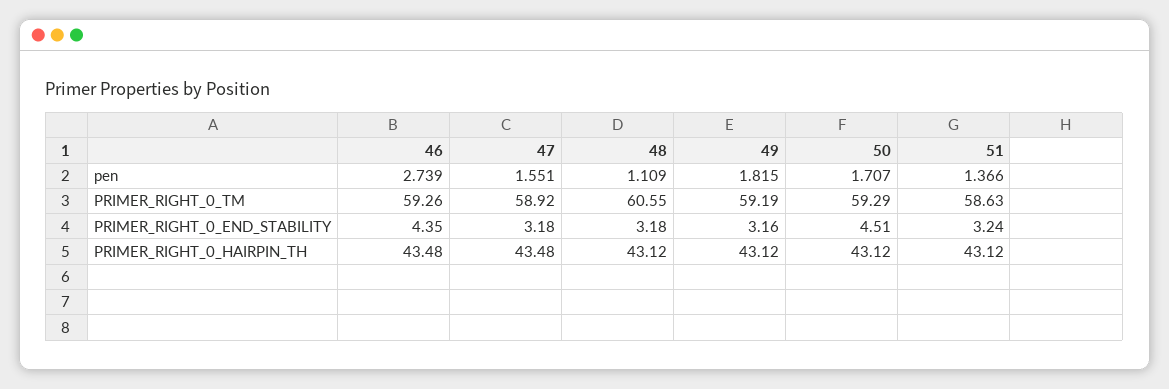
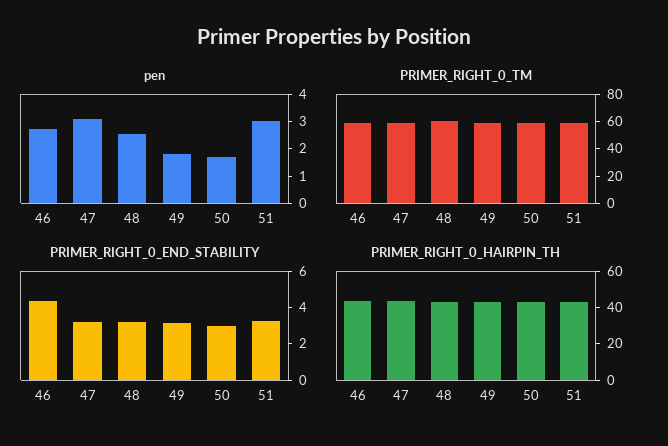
pen, 47: 1.551 -> 3
pen, 48: 1.109 -> 2.5
pen, 51: 1.366 -> 3
PRIMER_RIGHT_0_END_STABILITY, 50: 4.51 -> 3

